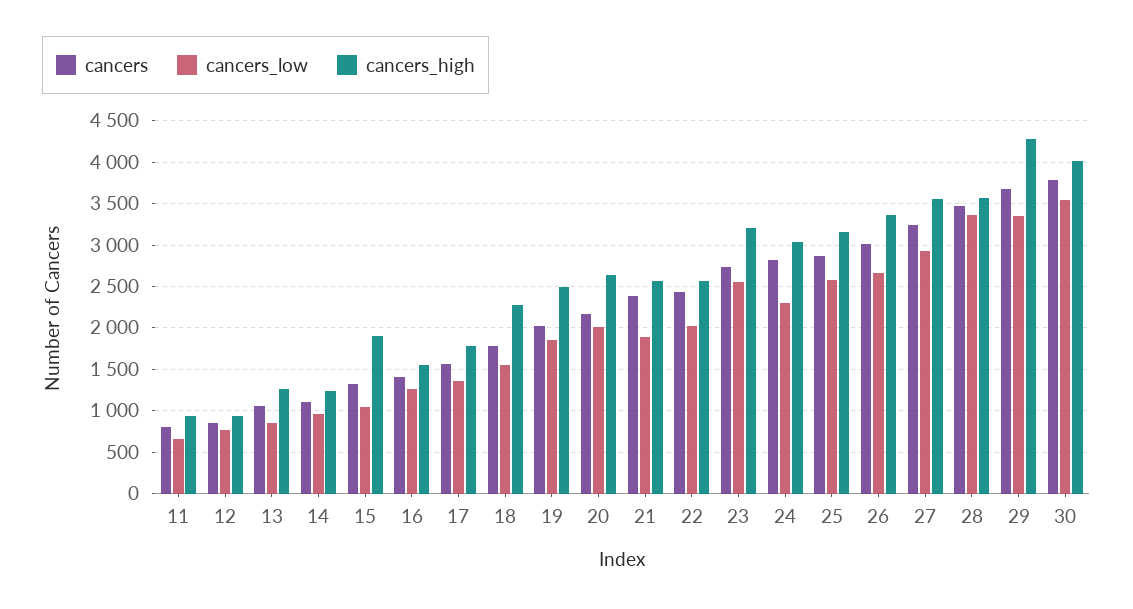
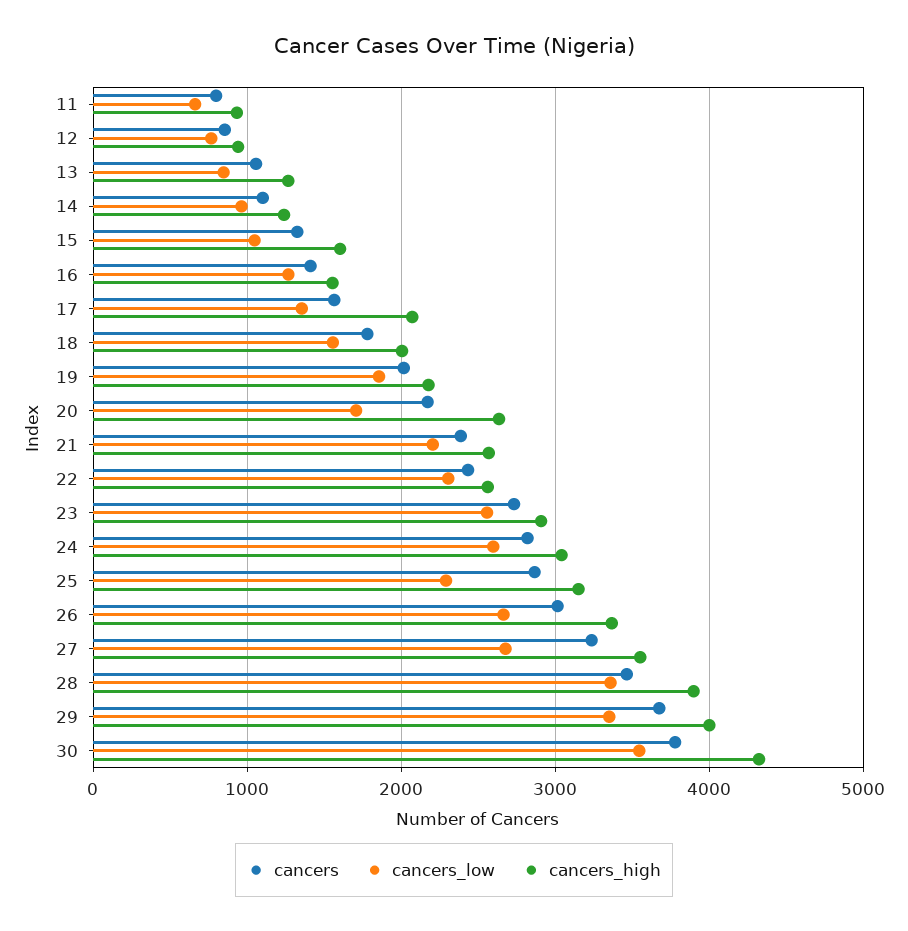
cancers_high, 15: 1900 -> 1600
cancers_high, 17: 1800 -> 2100
cancers_high, 18: 2300 -> 2000
cancers_high, 19: 2500 -> 2200
cancers_low, 20: 2000 -> 1700
cancers_low, 21: 1900 -> 2200
cancers_low, 22: 2000 -> 2300
cancers_high, 23: 3200 -> 2900
cancers_low, 24: 2300 -> 2600
cancers_low, 25: 2600 -> 2300
cancers_low, 27: 2900 -> 2700
cancers_high, 28: 3600 -> 3900
cancers_high, 29: 4300 -> 4000
cancers_high, 30: 4000 -> 4300

